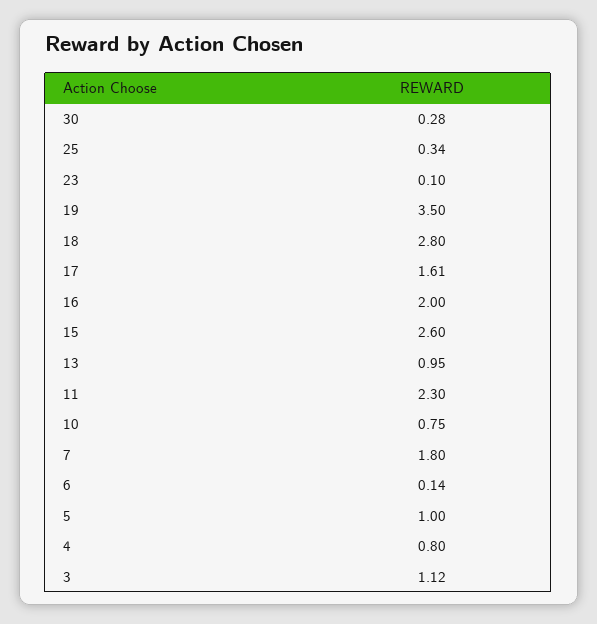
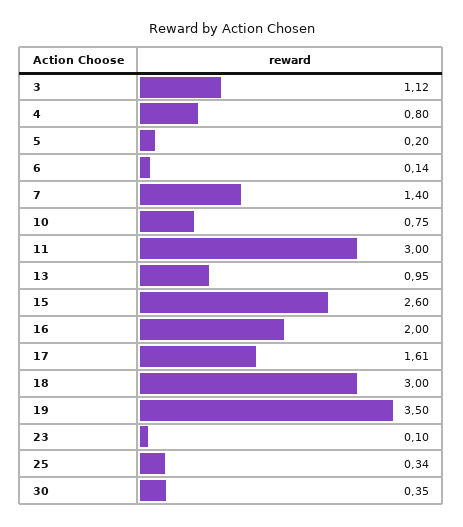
30: 0.28 -> 0.35
18: 2.8 -> 3
11: 2.3 -> 3
7: 1.8 -> 1.4
5: 1 -> 0.2

